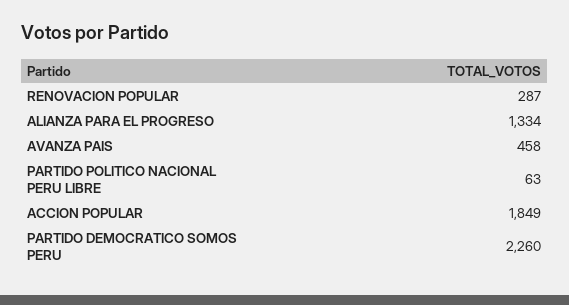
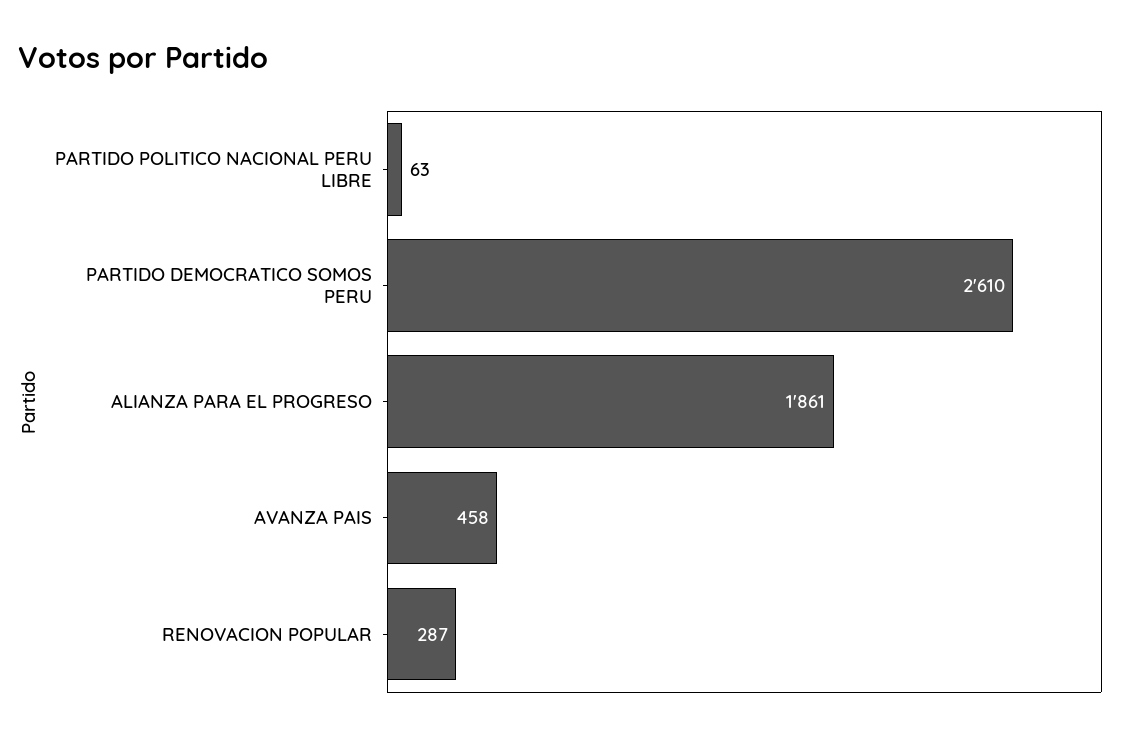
ALIANZA PARA EL PROGRESO: 1334 -> 1861
ACCION POPULAR: 1849 -> none
PARTIDO DEMOCRATICO SOMOS PERU: 2260 -> 2610

